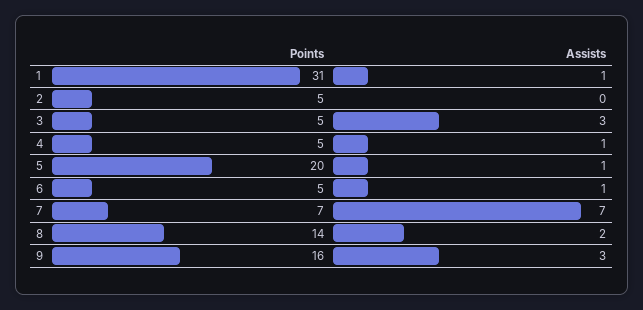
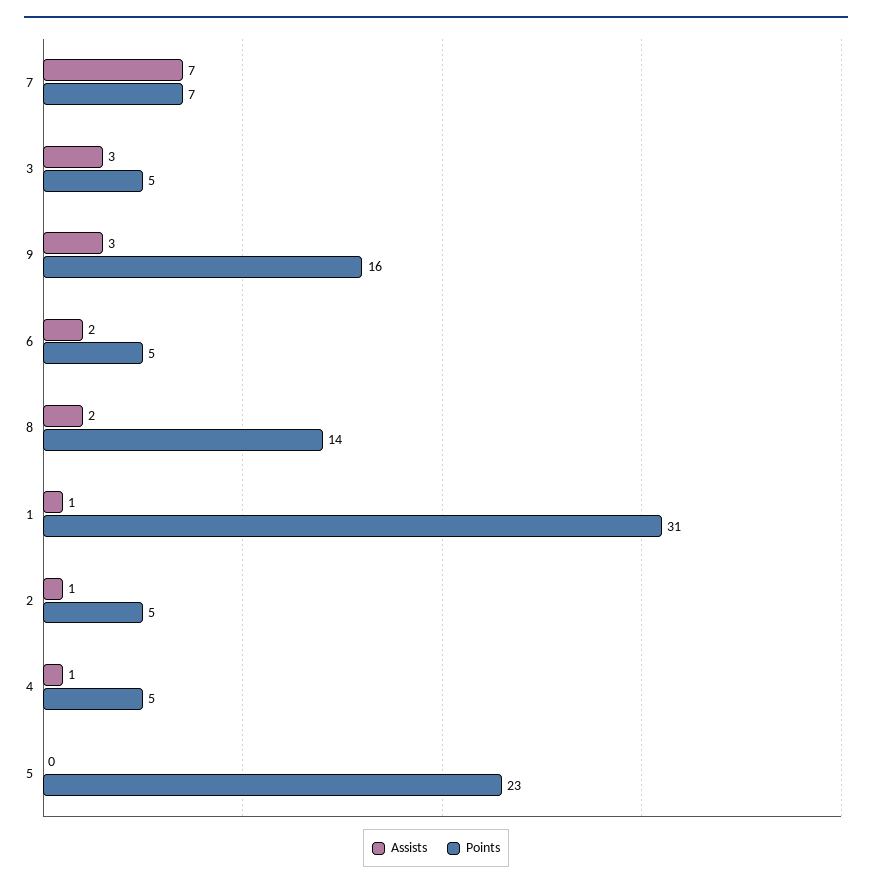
Assists, 2: 0 -> 1
Points, 5: 20 -> 23
Assists, 5: 1 -> 0
Assists, 6: 1 -> 2

